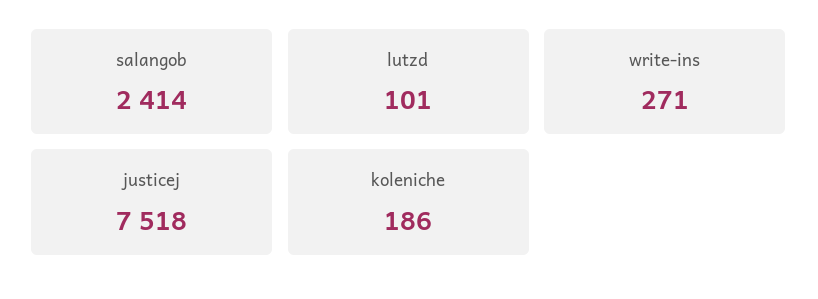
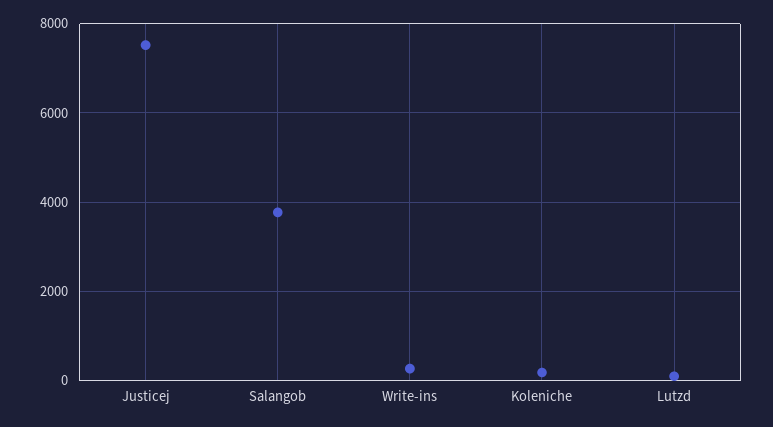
salangob: 2414 -> 3800

